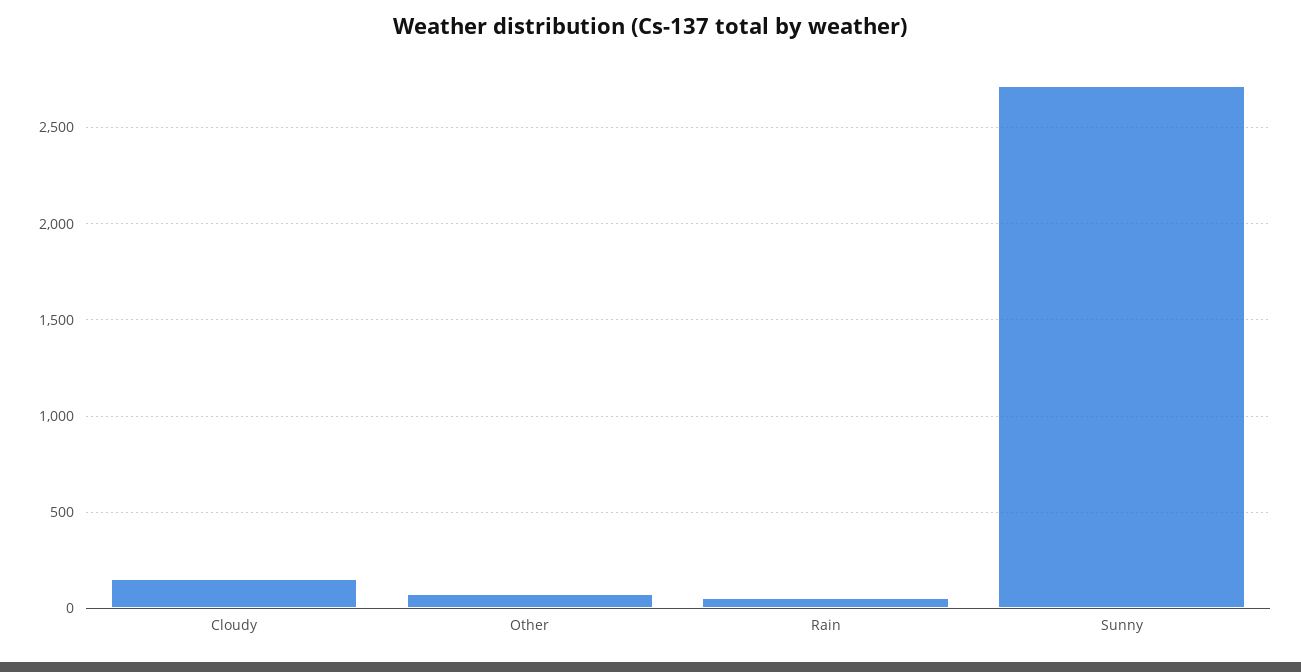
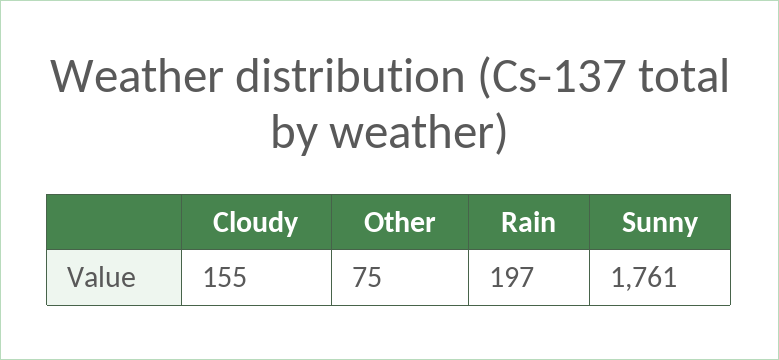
Rain: 50 -> 197
Sunny: 2700 -> 1761

